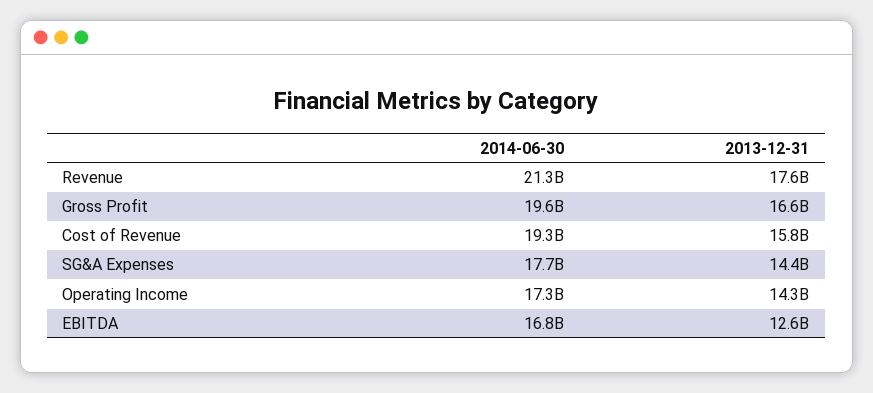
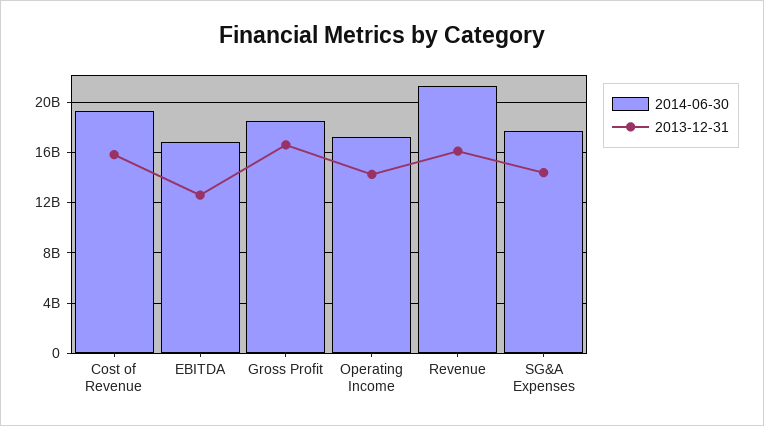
2013-12-31, Revenue: 17600000000 -> 16000000000
2014-06-30, Gross Profit: 19600000000 -> 18500000000

